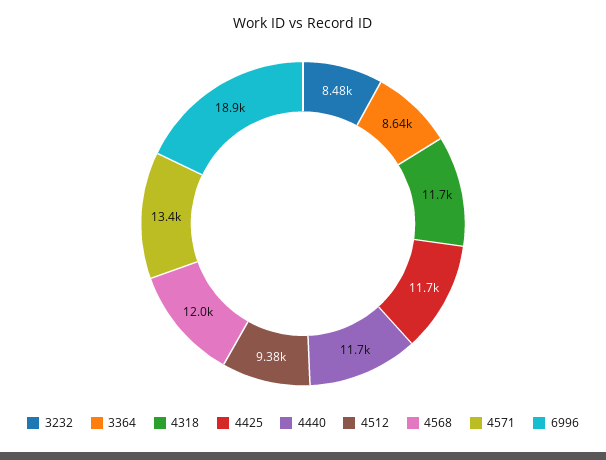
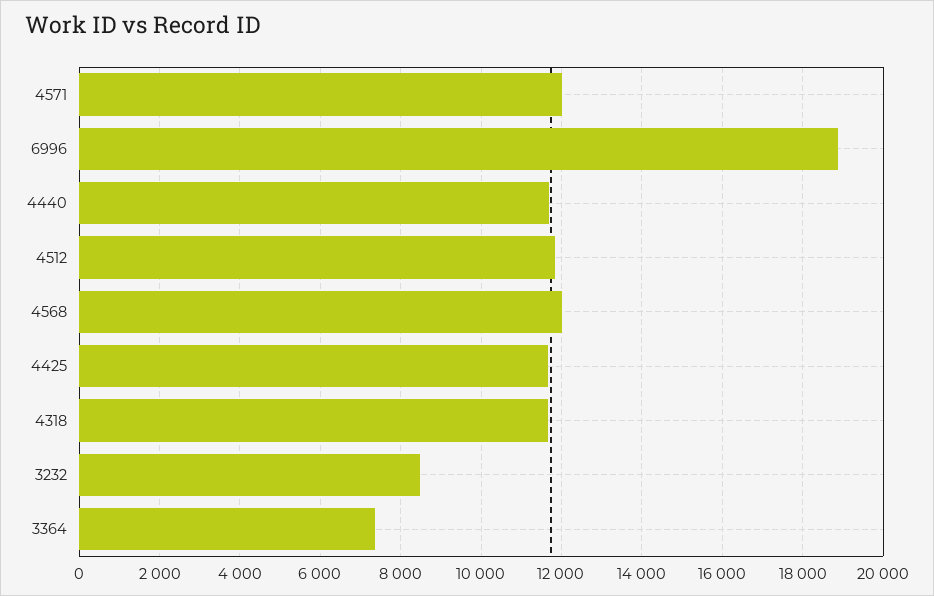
3364: 8640 -> 7400
4512: 9380 -> 11800
4571: 13400 -> 12000

